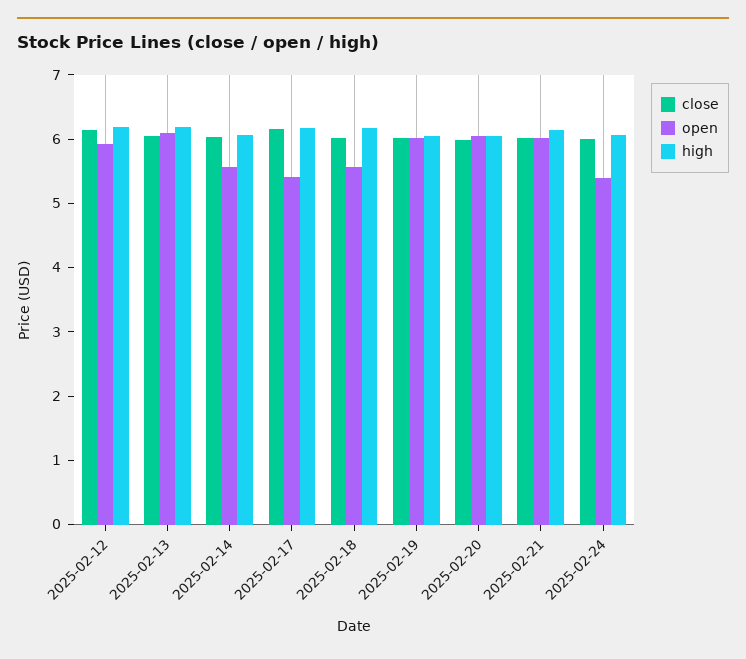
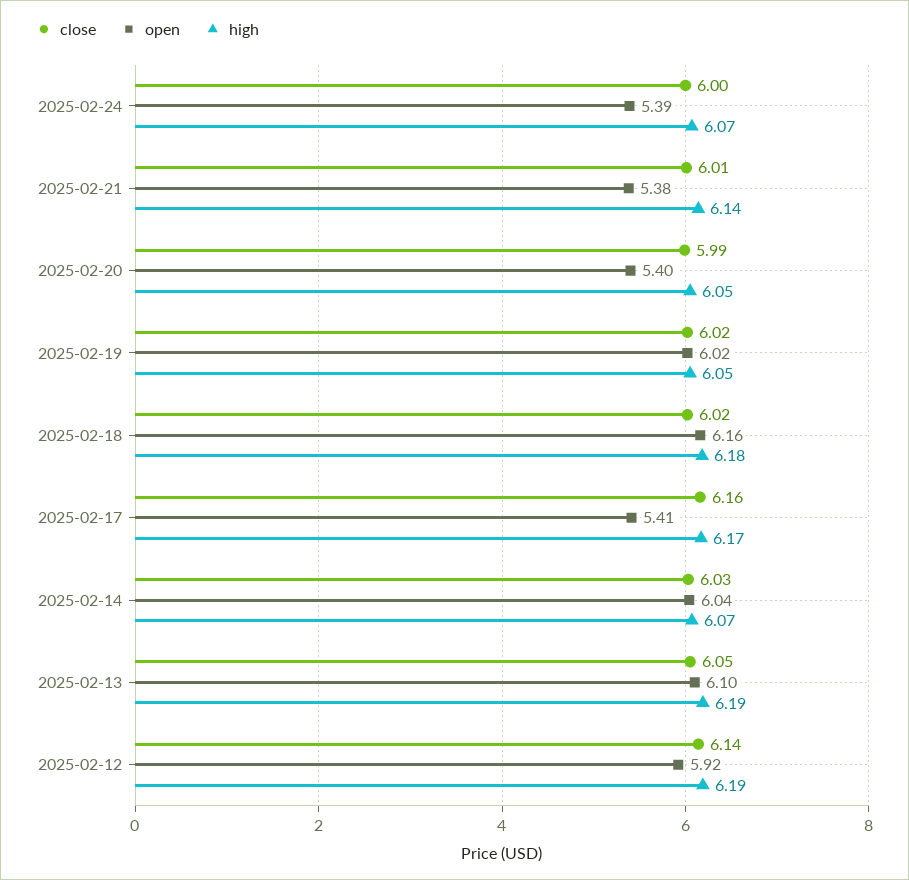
open, 2025-02-14: 5.6 -> 6.04
open, 2025-02-18: 5.6 -> 6.16
open, 2025-02-20: 6 -> 5.4
open, 2025-02-21: 6 -> 5.38

